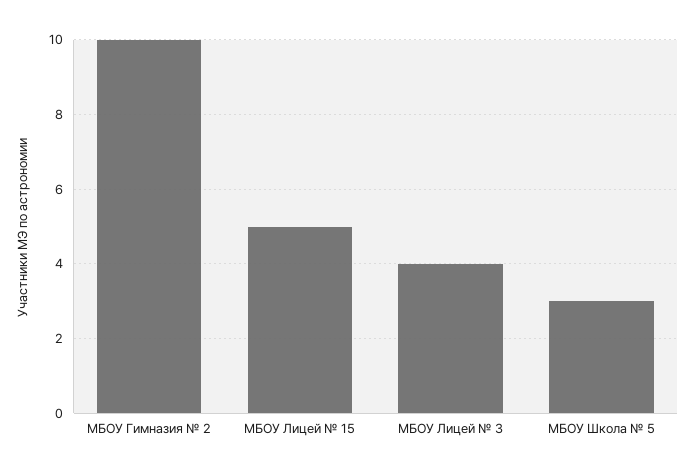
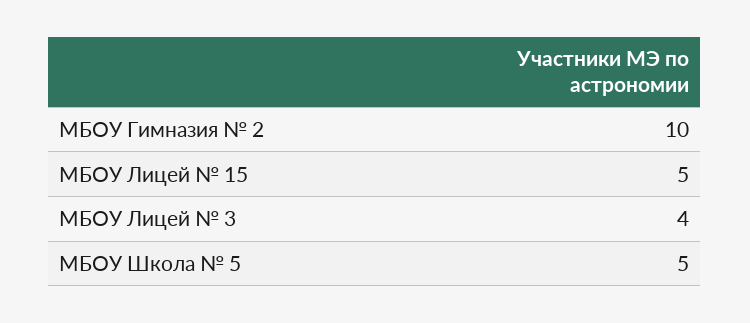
МБОУ Школа № 5: 3 -> 5

